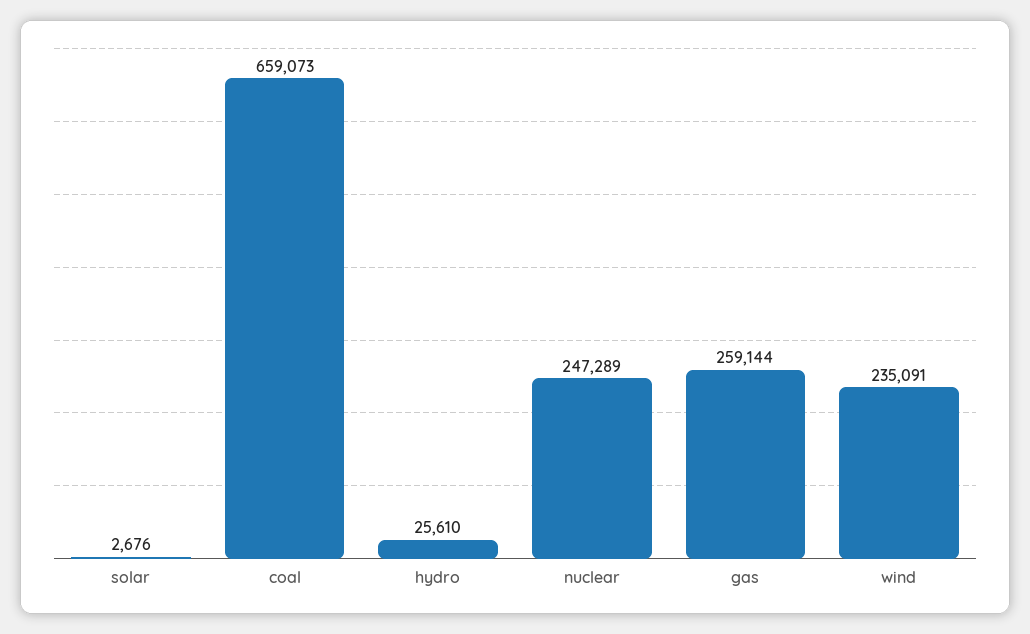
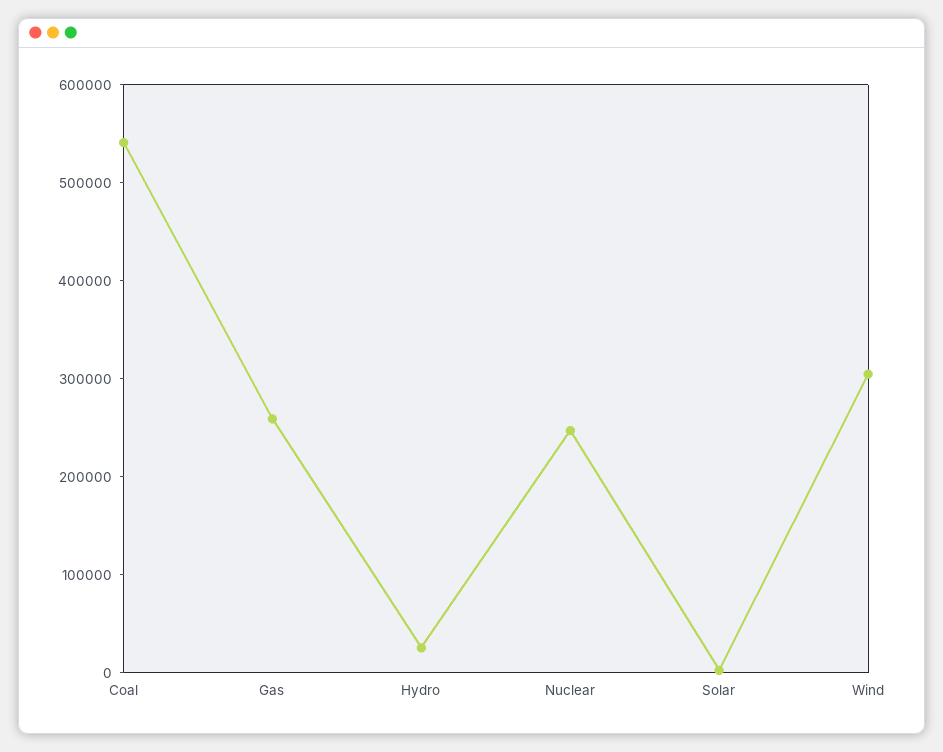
coal: 659073 -> 540000
wind: 235091 -> 300000

